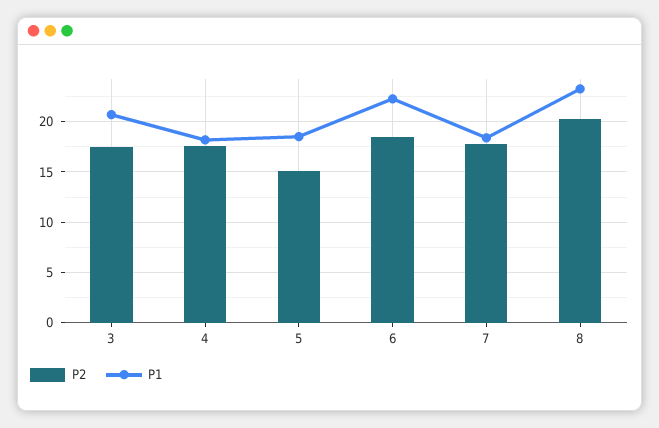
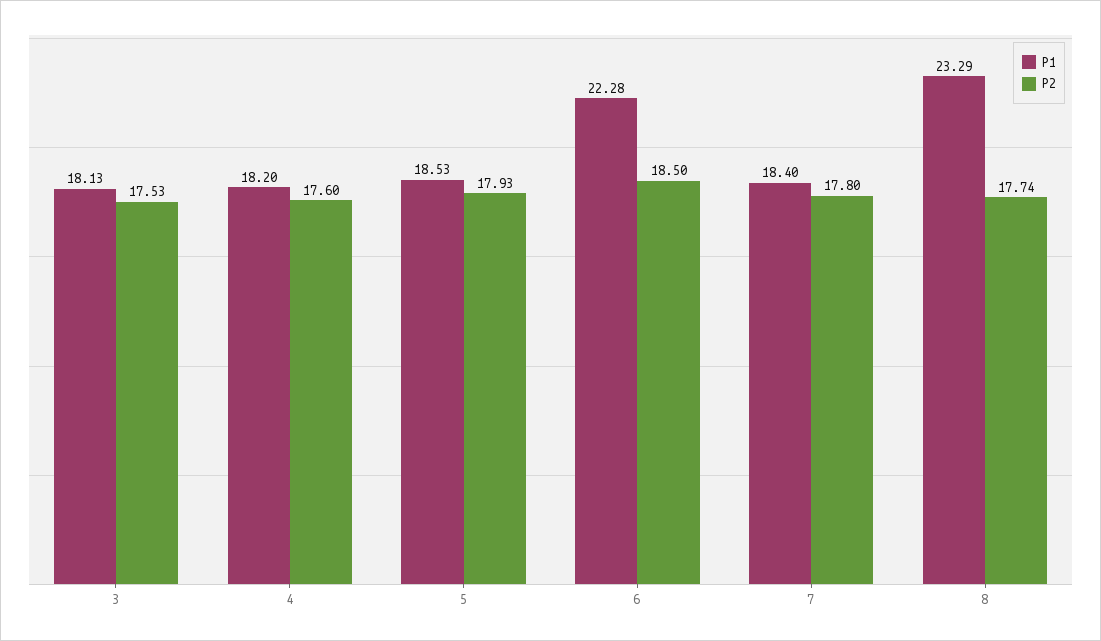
P1, 3: 21 -> 18.13
P2, 5: 15 -> 17.93
P2, 8: 20 -> 17.74

